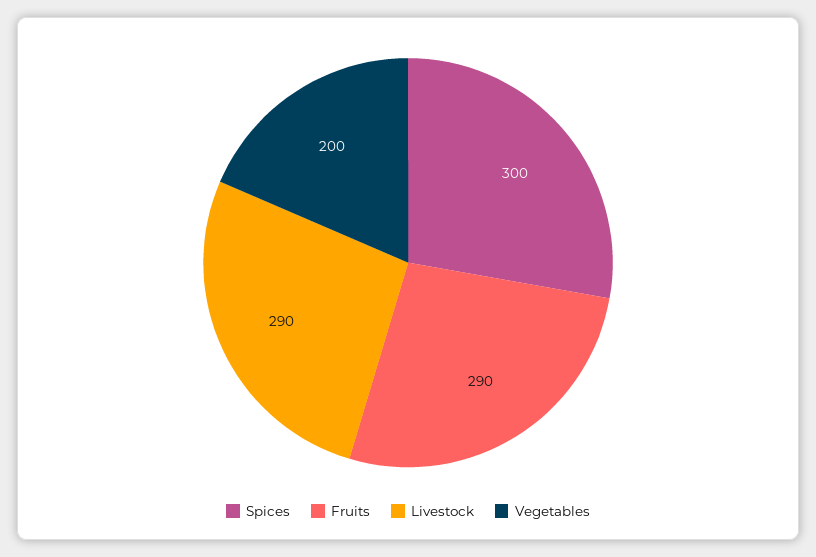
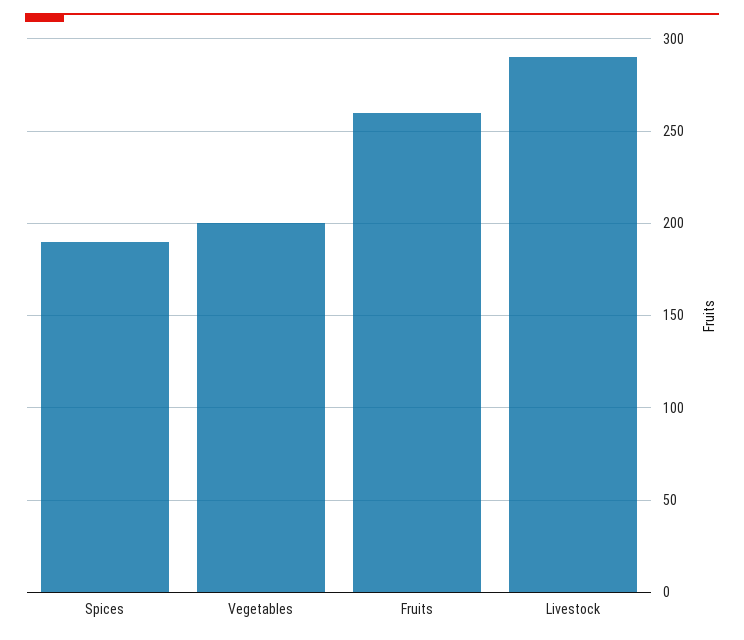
Spices: 300 -> 190
Fruits: 290 -> 260

